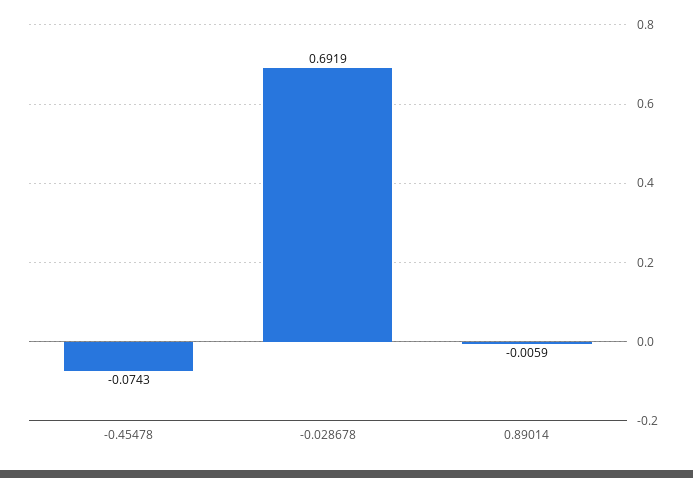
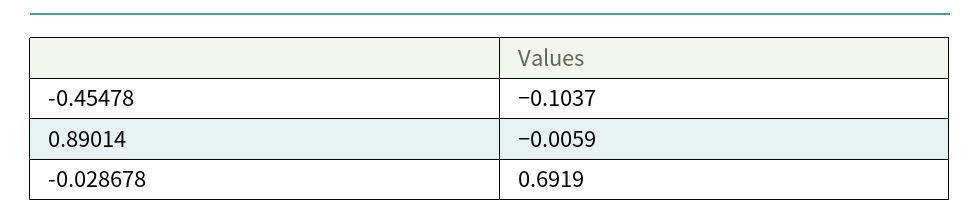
-0.45478: -0.0743 -> -0.1037

